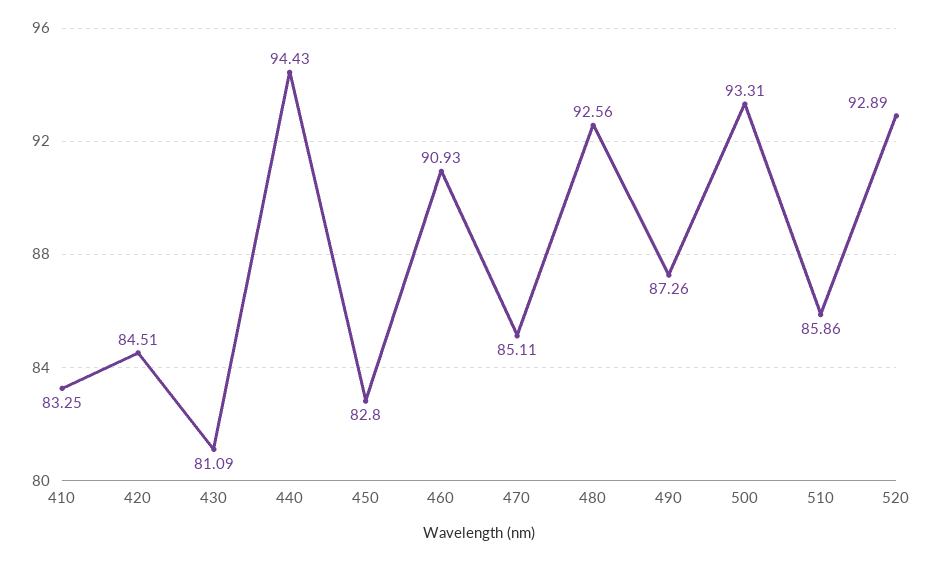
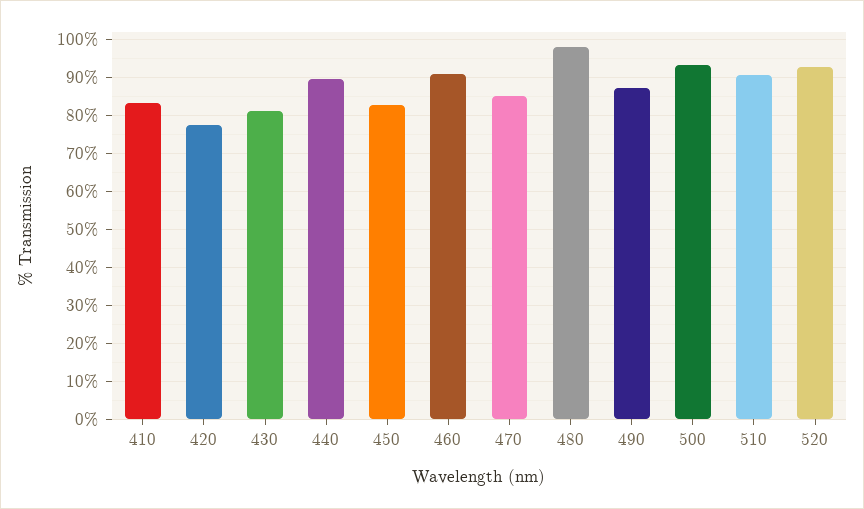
420: 84.51 -> 78
440: 94.43 -> 90
480: 92.56 -> 98
510: 85.86 -> 90

